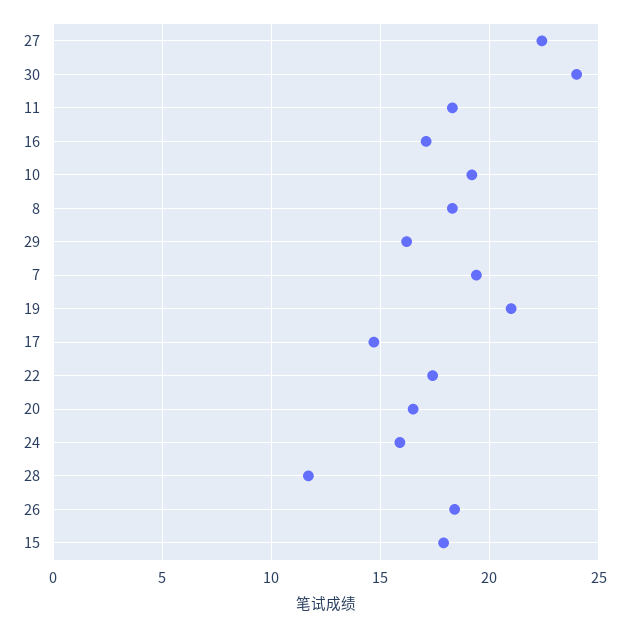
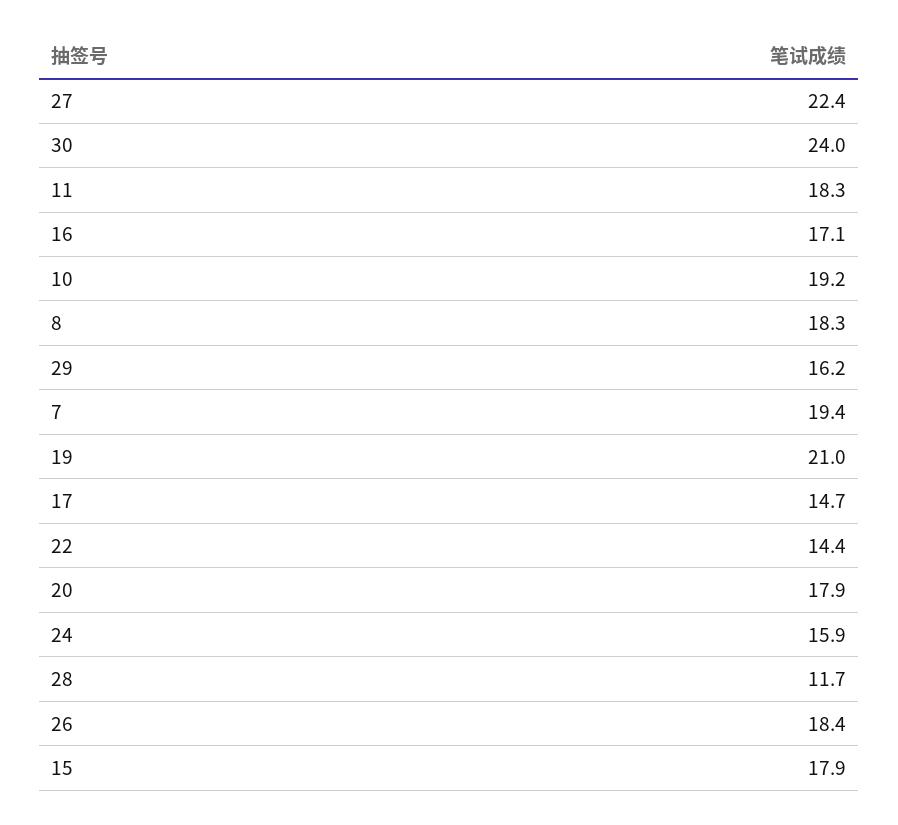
22: 17.5 -> 14.4
20: 16.5 -> 17.9

